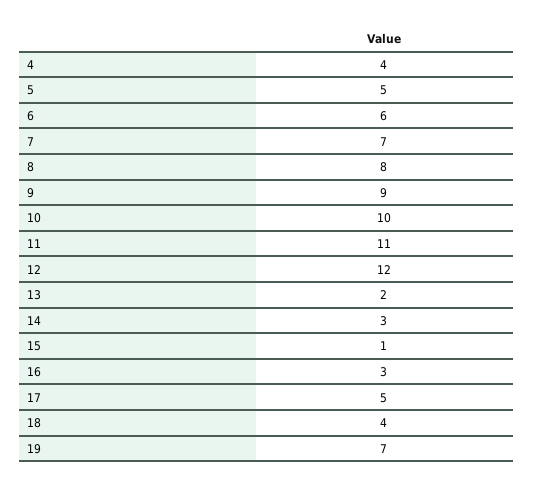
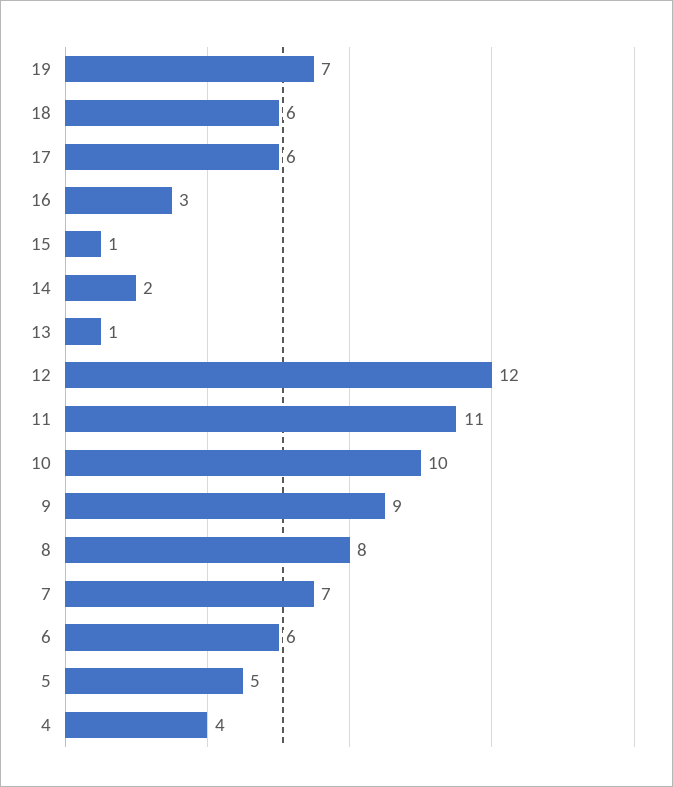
13: 2 -> 1
14: 3 -> 2
17: 5 -> 6
18: 4 -> 6

